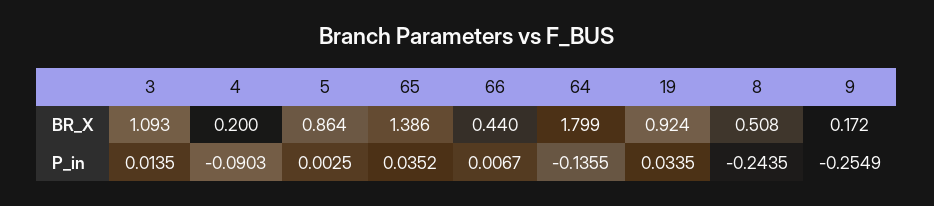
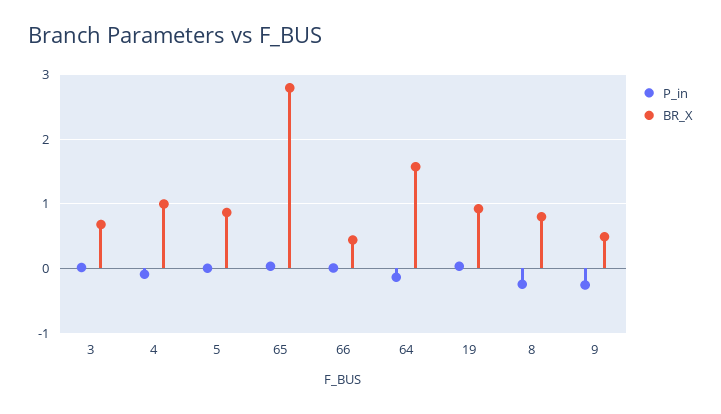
BR_X, 3: 1.093 -> 0.7
BR_X, 4: 0.2 -> 1
BR_X, 65: 1.386 -> 2.8
BR_X, 64: 1.799 -> 1.6
BR_X, 8: 0.508 -> 0.8
BR_X, 9: 0.172 -> 0.5

